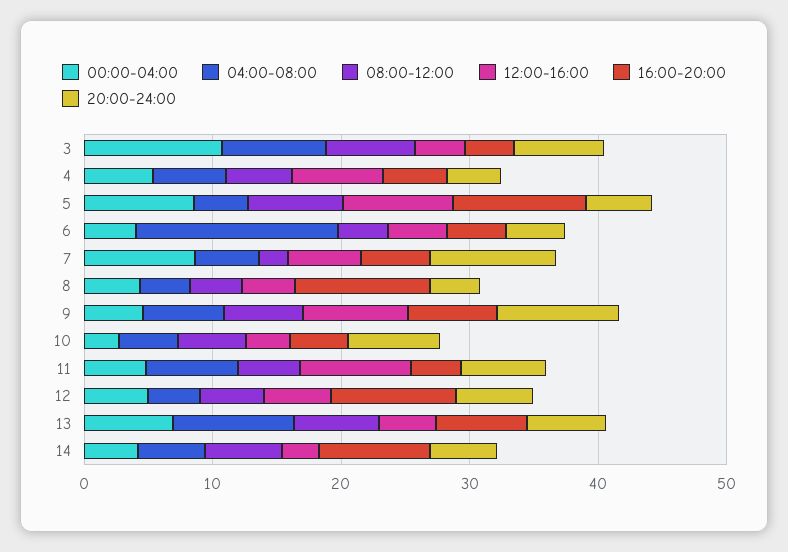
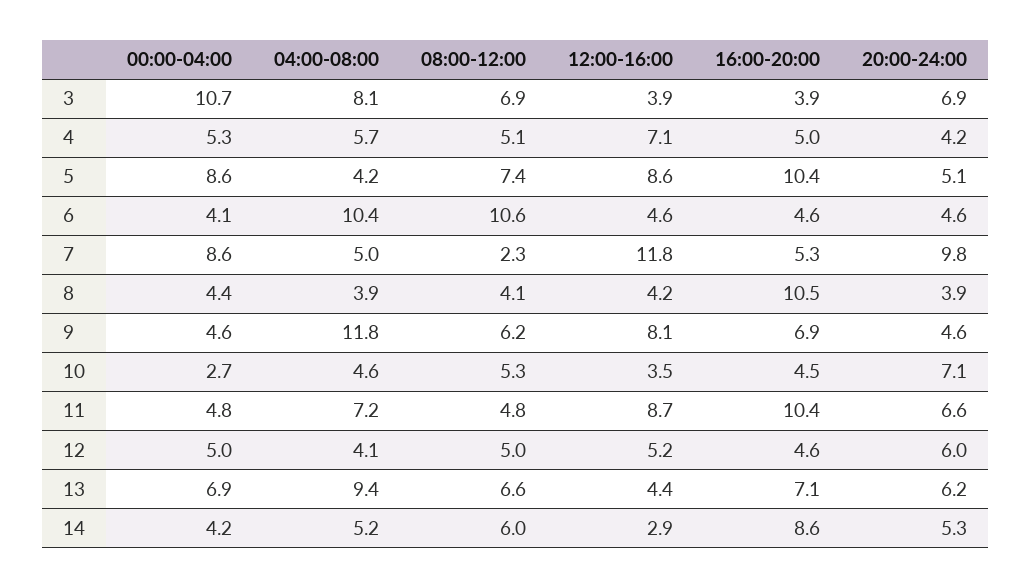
04:00-08:00, 6: 16 -> 10.4
08:00-12:00, 6: 4 -> 10.6
12:00-16:00, 7: 6 -> 11.8
04:00-08:00, 9: 6 -> 11.8
20:00-24:00, 9: 10 -> 4.6
16:00-20:00, 11: 4 -> 10.4
16:00-20:00, 12: 10 -> 4.6

